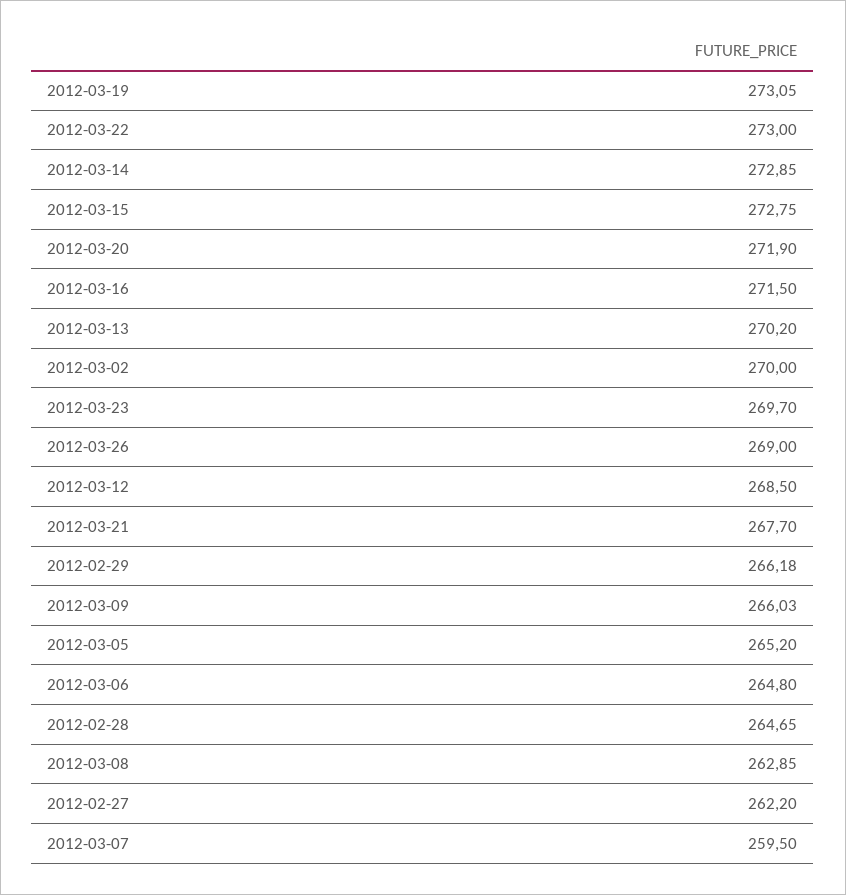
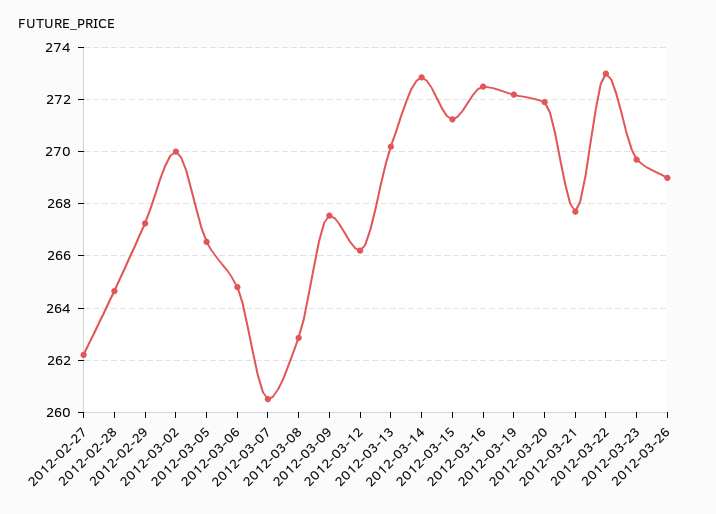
2012-03-19: 273.05 -> 272.25
2012-03-15: 272.75 -> 271.25
2012-03-16: 271.5 -> 272.5
2012-03-12: 268.5 -> 266.25
2012-02-29: 266.18 -> 267.25
2012-03-09: 266.03 -> 267.5
2012-03-05: 265.2 -> 266.5
2012-03-07: 259.5 -> 260.5

